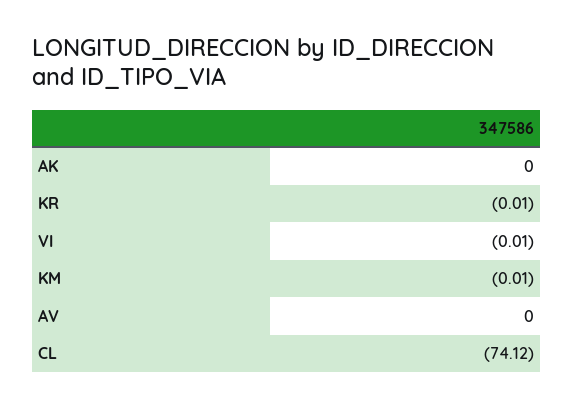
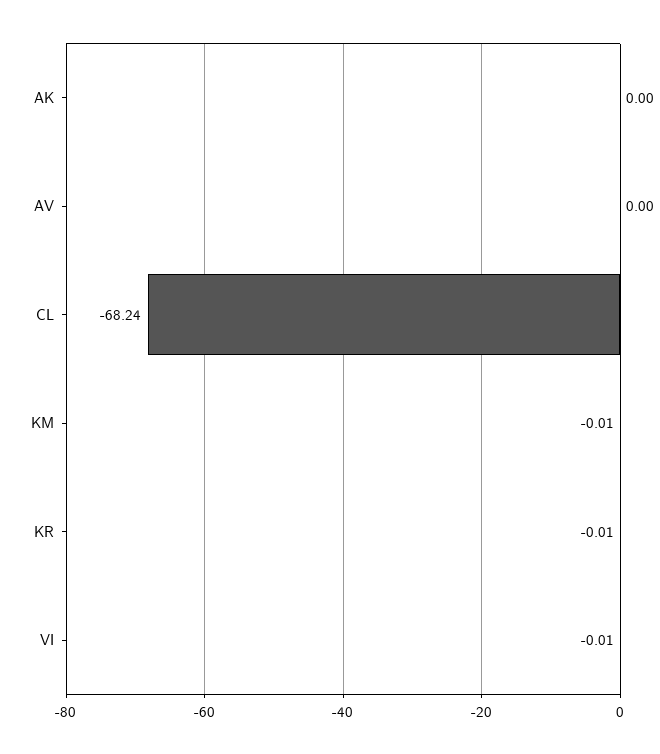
CL: -74.12 -> -68.24

